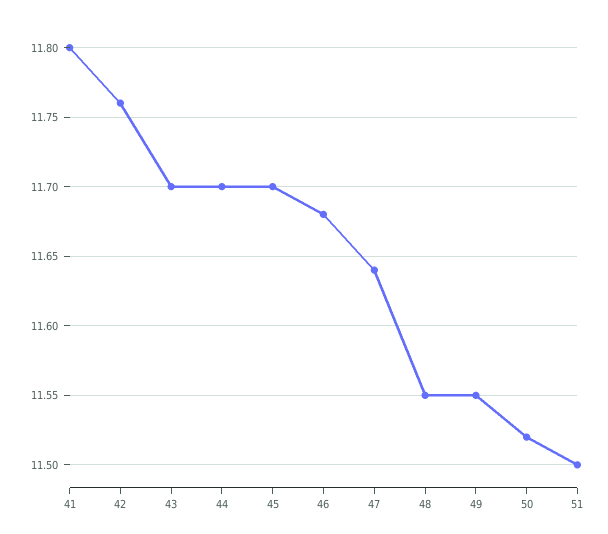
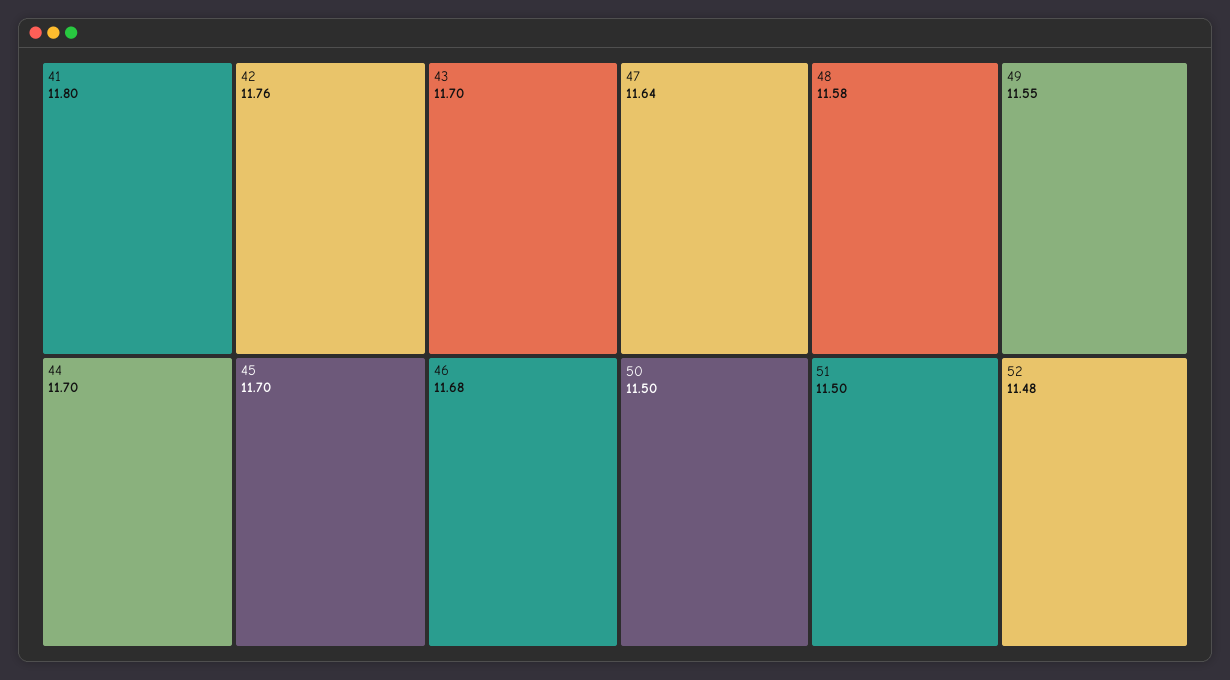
48: 11.55 -> 11.58
50: 11.52 -> 11.5
52: none -> 11.48

